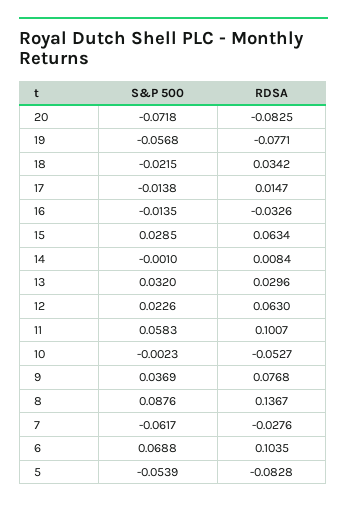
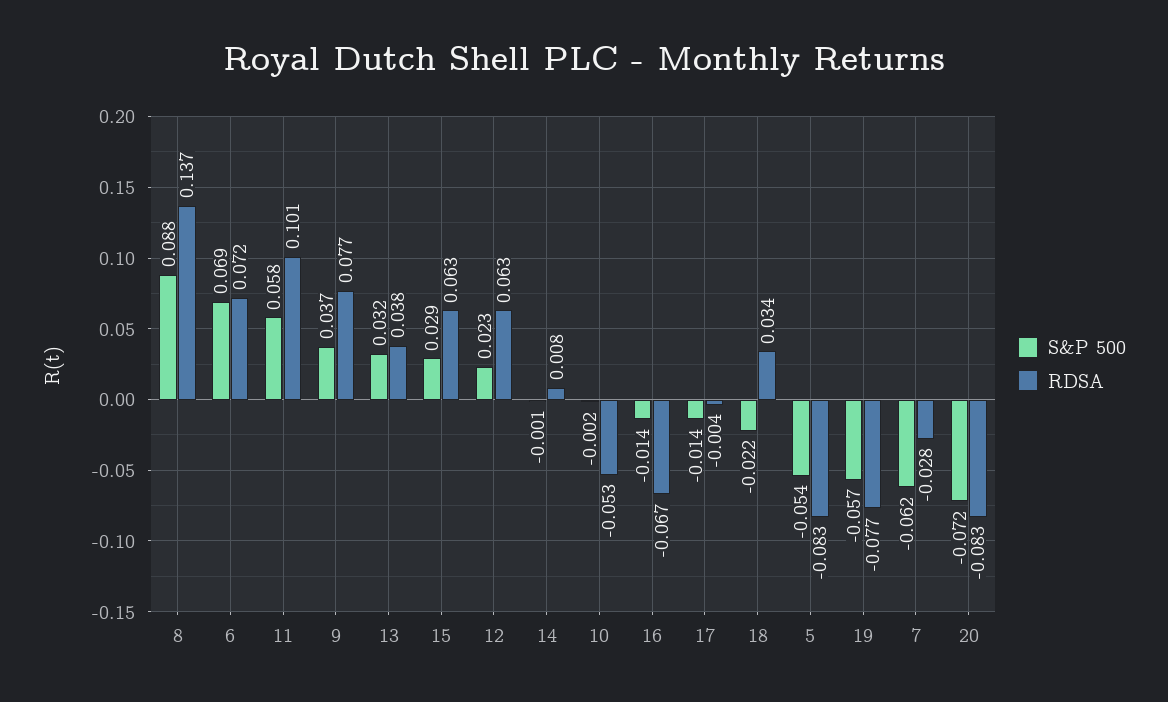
RDSA, 17: 0.0147 -> -0.004
RDSA, 16: -0.0326 -> -0.067
RDSA, 13: 0.0296 -> 0.038
RDSA, 6: 0.1035 -> 0.072

